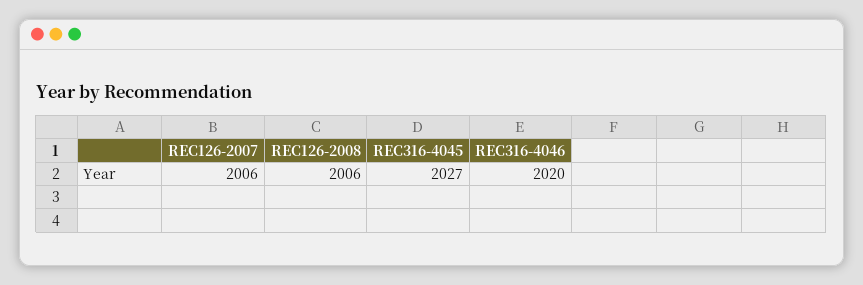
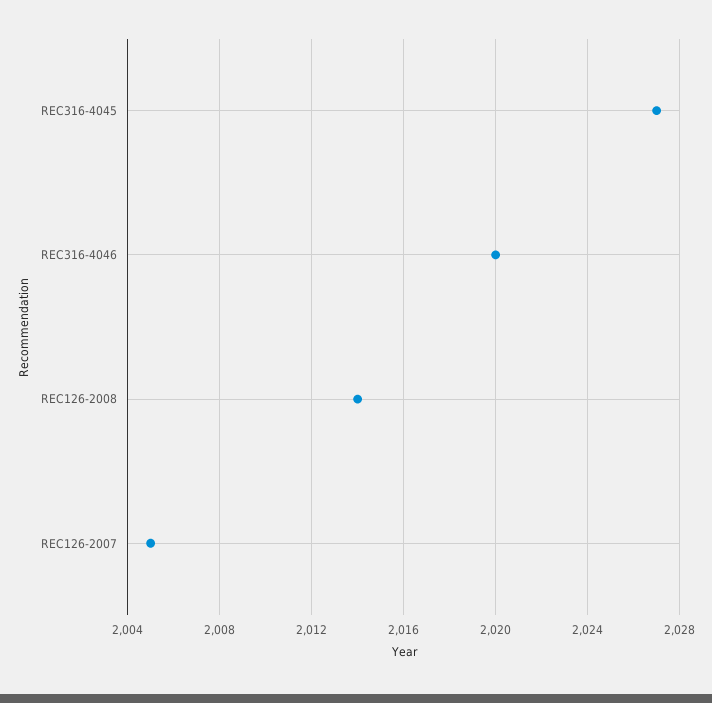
REC126-2007: 2006 -> 2005
REC126-2008: 2006 -> 2014

